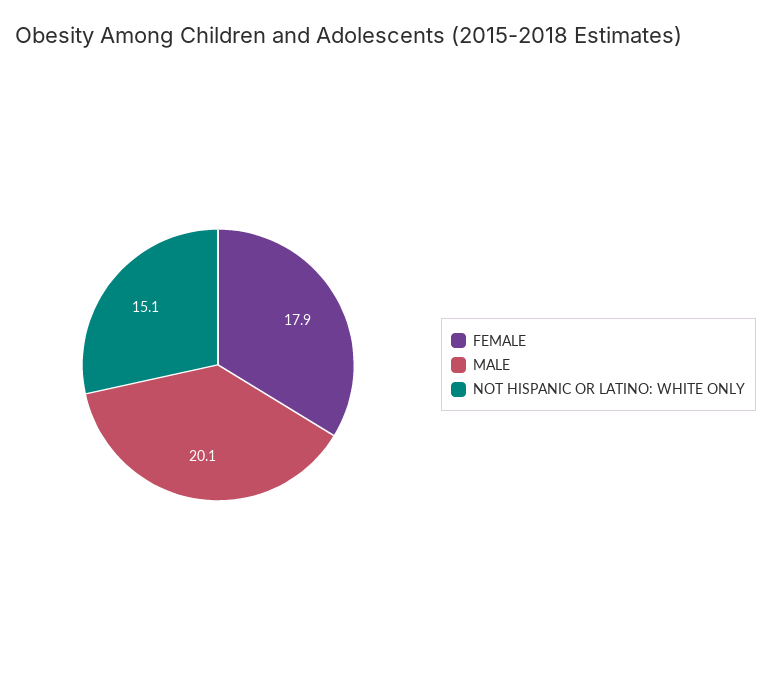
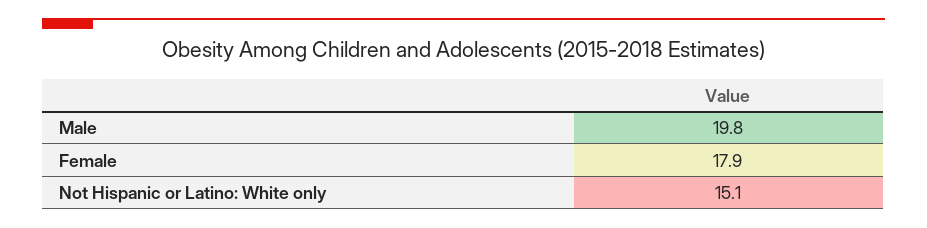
MALE: 20.1 -> 19.8

